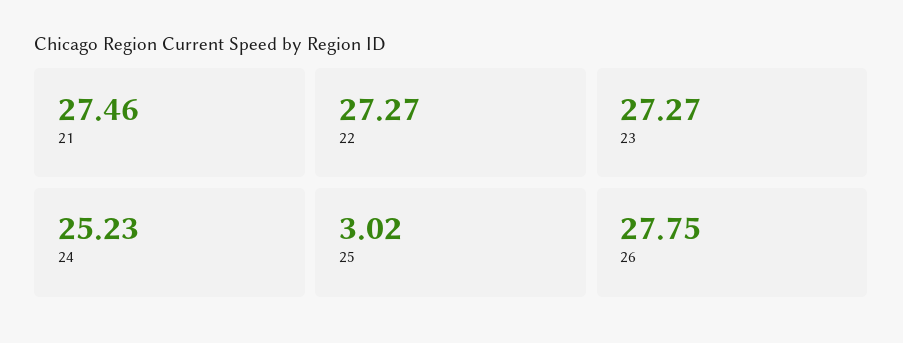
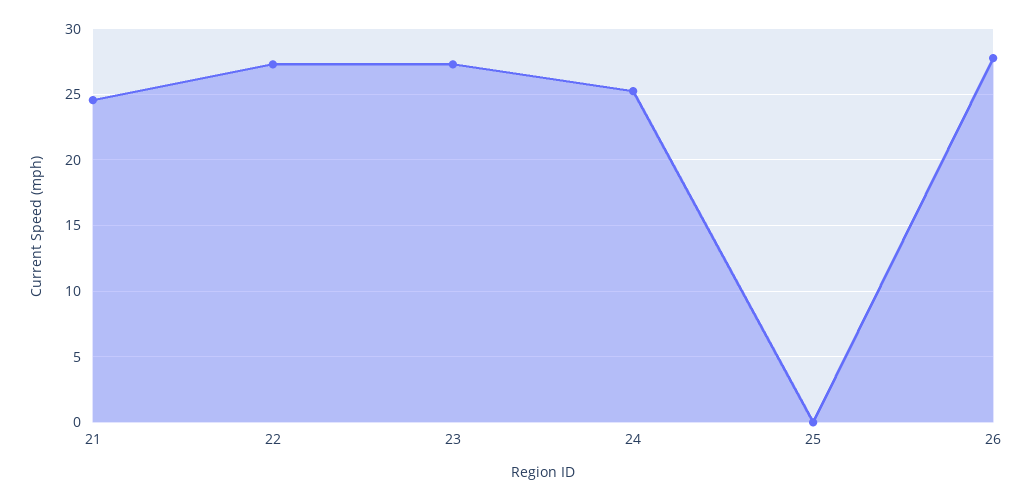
21: 27.46 -> 24.5
25: 3.02 -> 0

